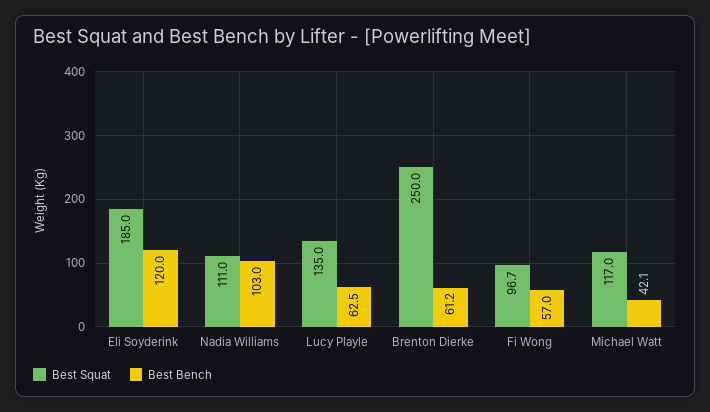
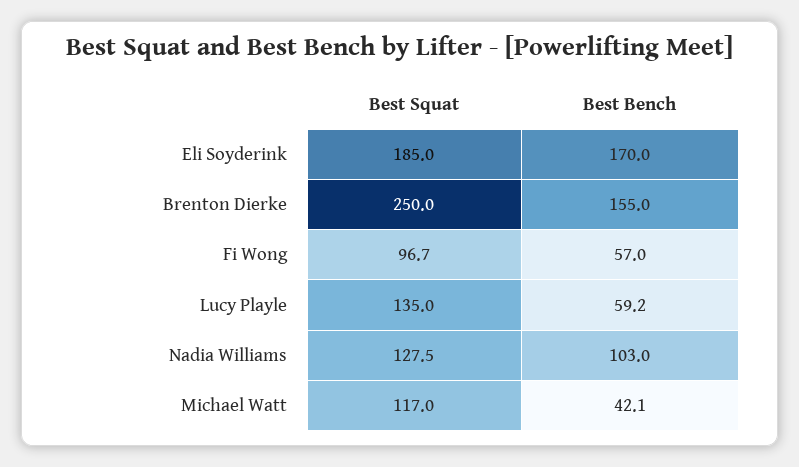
Best Bench, Eli Soyderink: 120 -> 170
Best Squat, Nadia Williams: 111 -> 127.5
Best Bench, Lucy Playle: 62.5 -> 59.2
Best Bench, Brenton Dierke: 61.2 -> 155

